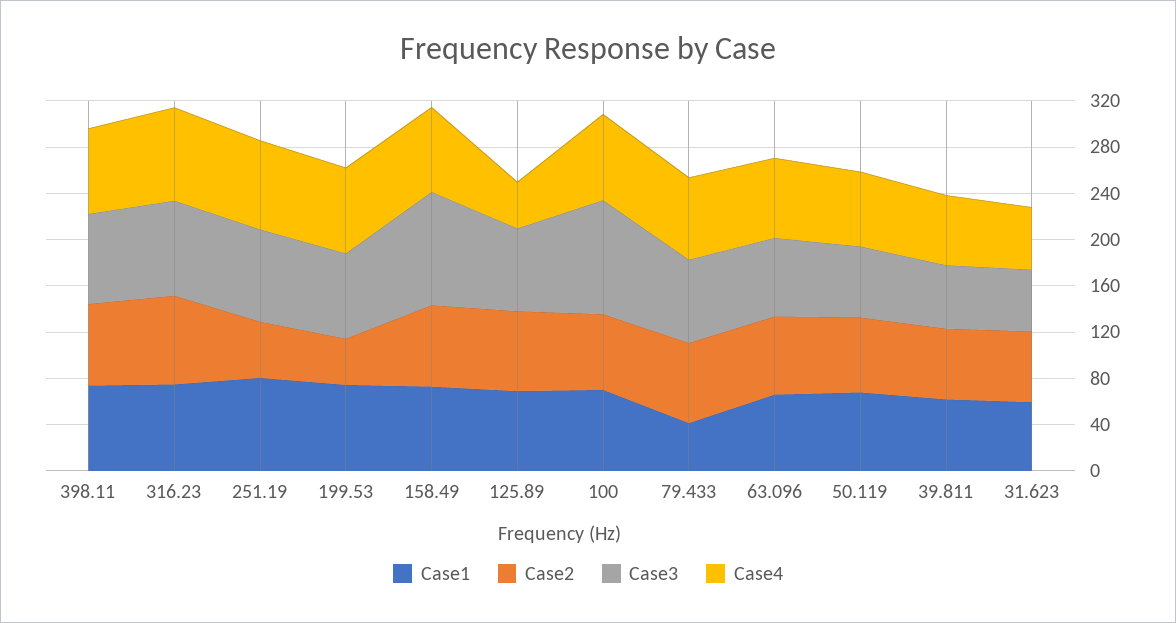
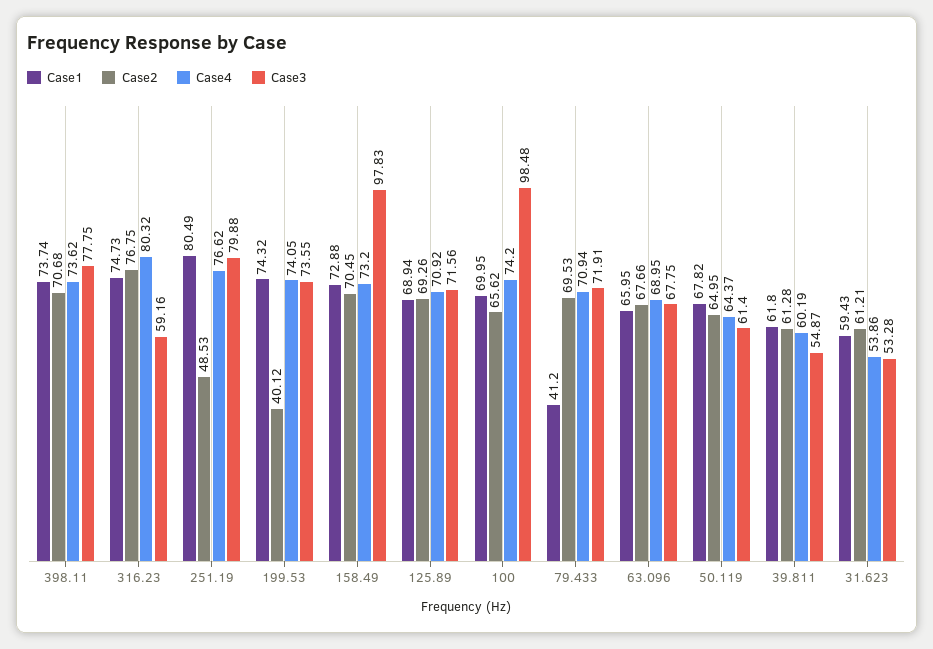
Case3, 316.23: 80 -> 59.16
Case4, 125.89: 40 -> 70.92

